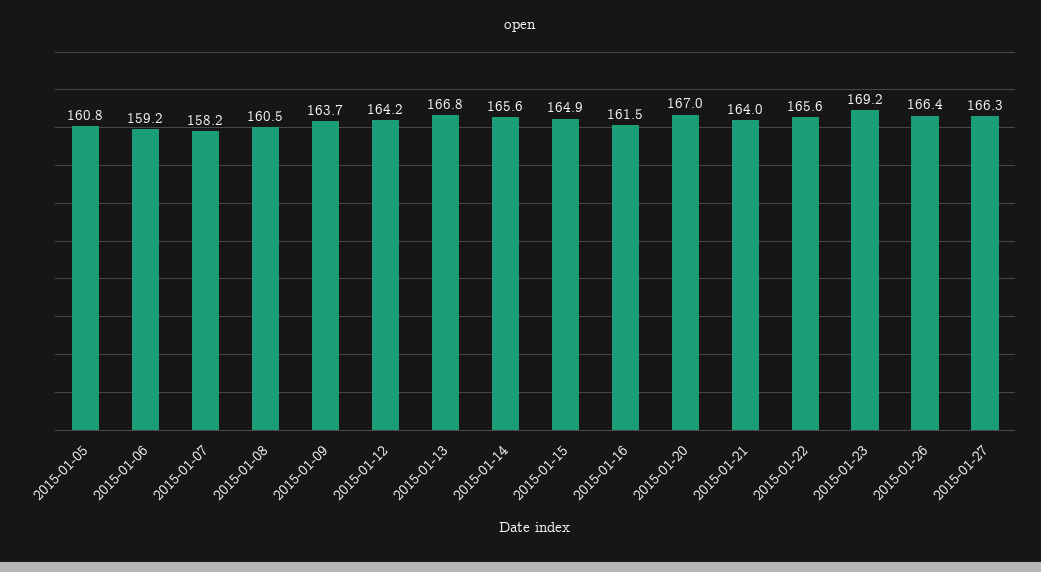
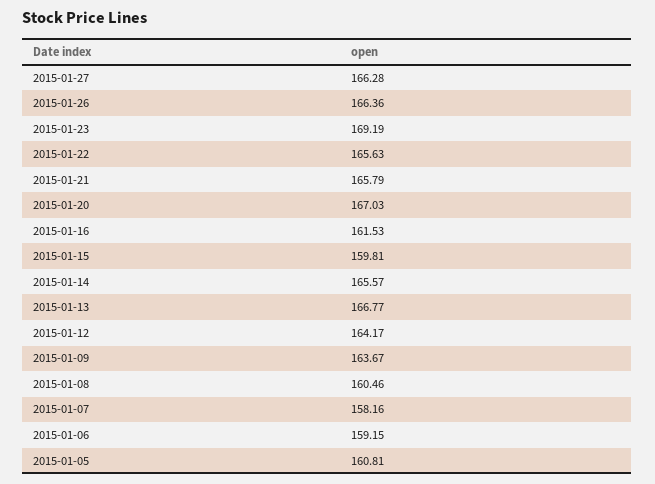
2015-01-15: 164.9 -> 159.81
2015-01-21: 164 -> 165.79

